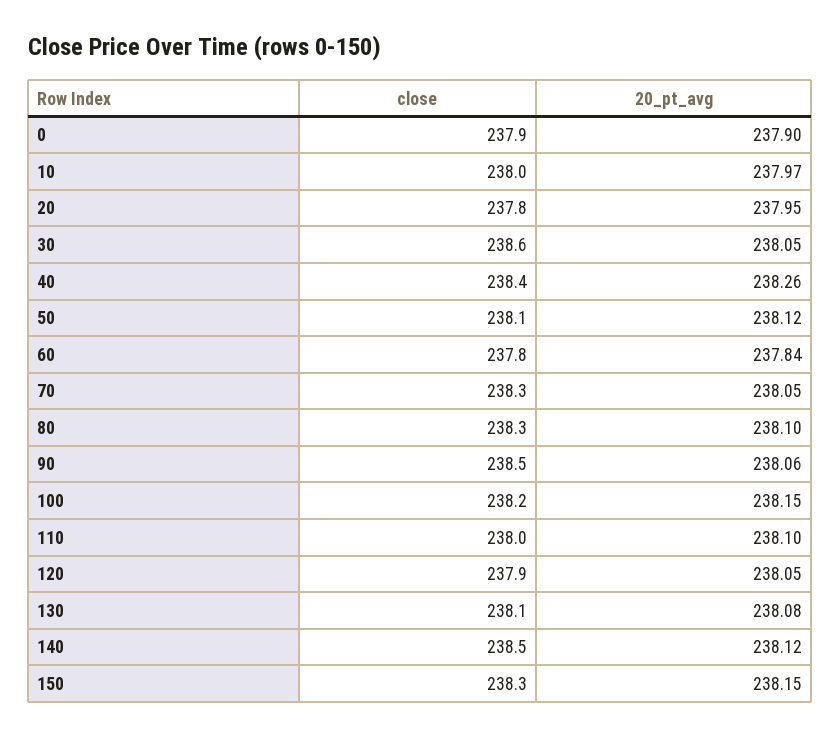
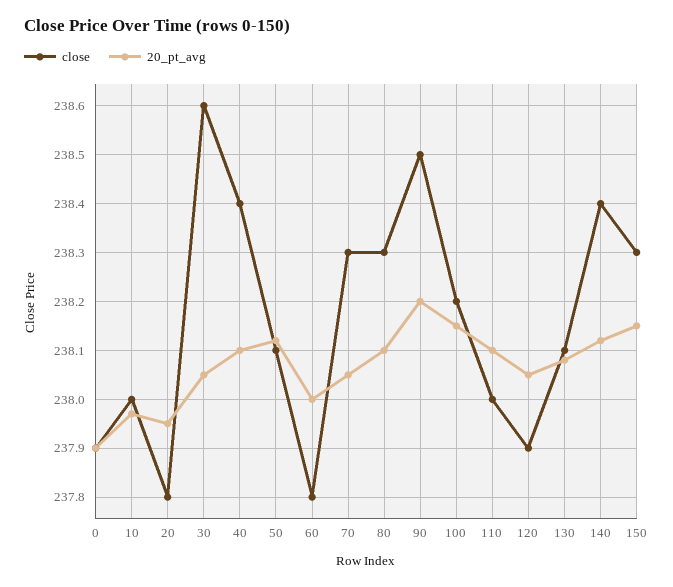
20_pt_avg, 40: 238.26 -> 238.1
20_pt_avg, 60: 237.84 -> 238
20_pt_avg, 90: 238.06 -> 238.2
close, 140: 238.5 -> 238.4

